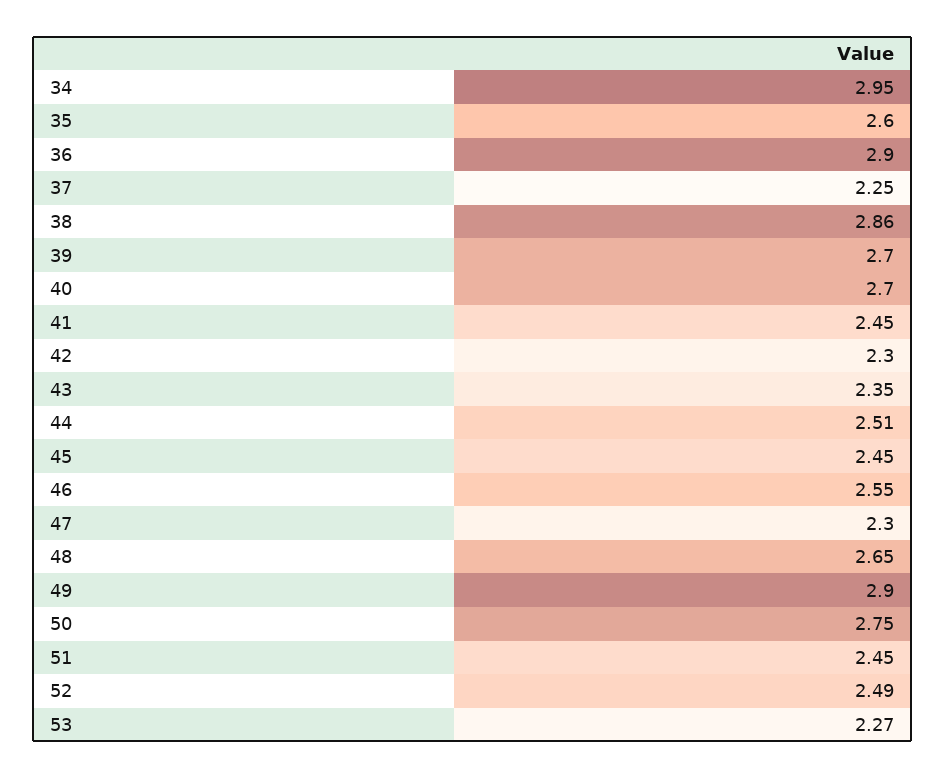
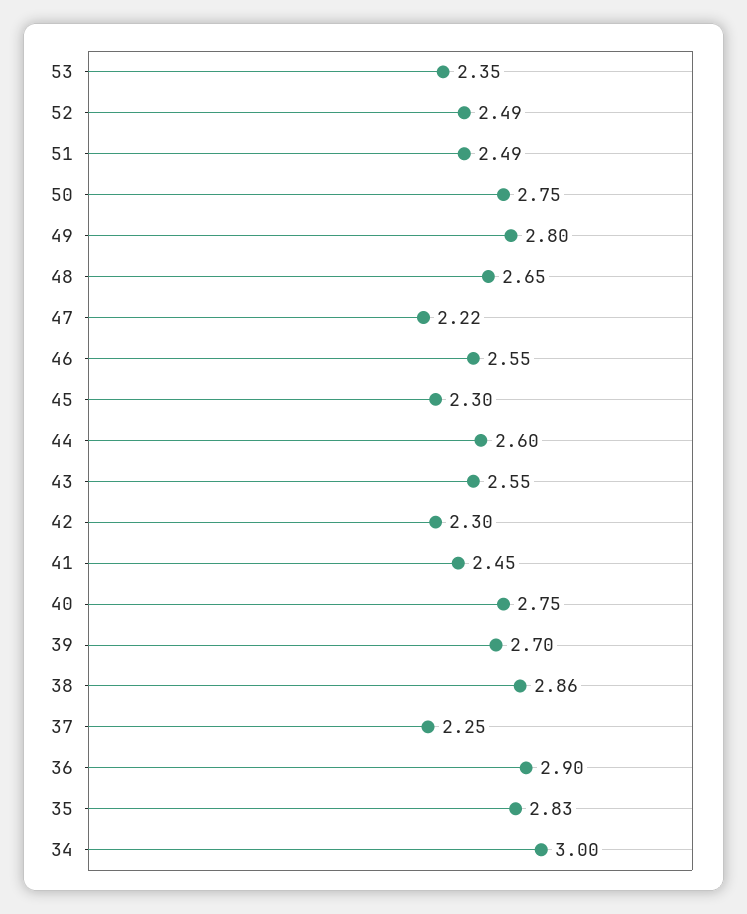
34: 2.95 -> 3
35: 2.6 -> 2.83
40: 2.7 -> 2.75
43: 2.35 -> 2.55
44: 2.51 -> 2.6
45: 2.45 -> 2.3
47: 2.3 -> 2.22
49: 2.9 -> 2.8
51: 2.45 -> 2.49
53: 2.27 -> 2.35

